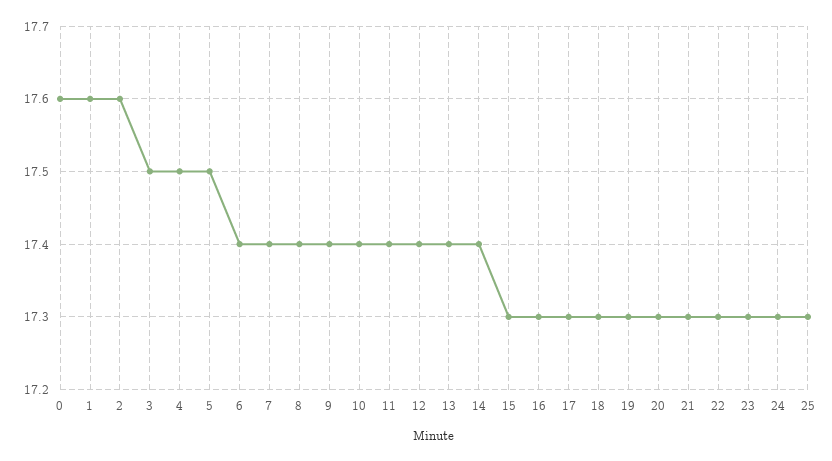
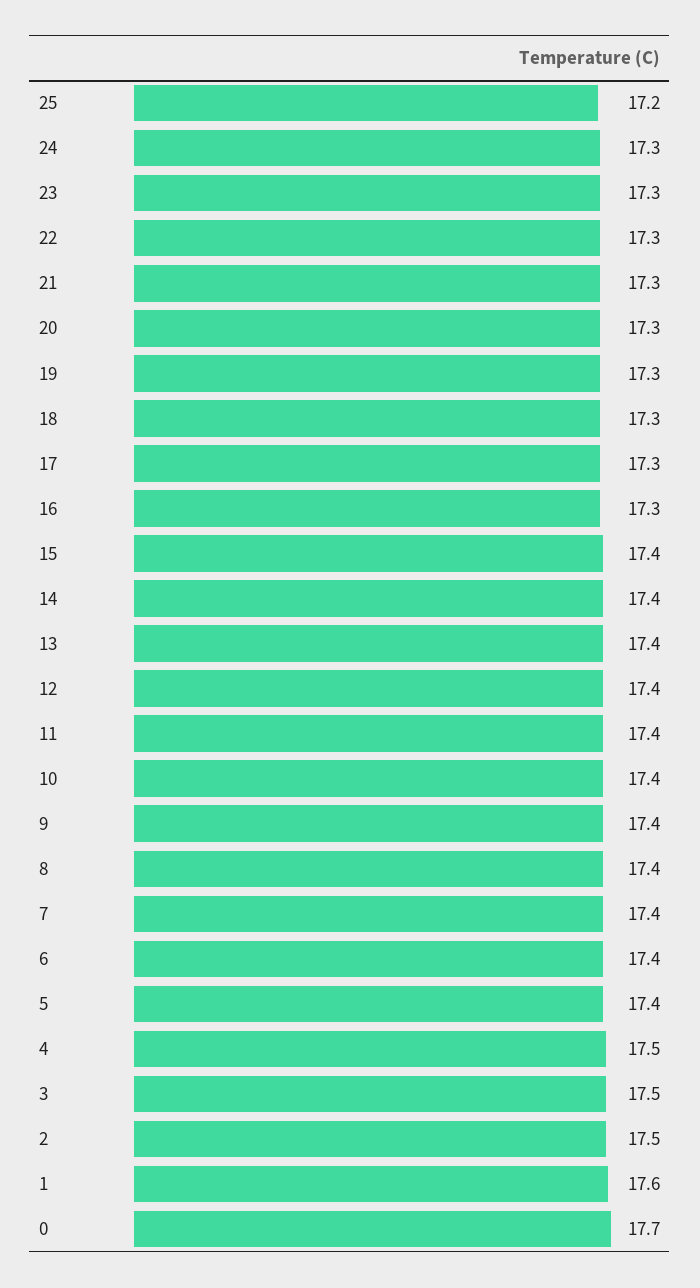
0: 17.6 -> 17.7
2: 17.6 -> 17.5
5: 17.5 -> 17.4
15: 17.3 -> 17.4
25: 17.3 -> 17.2

